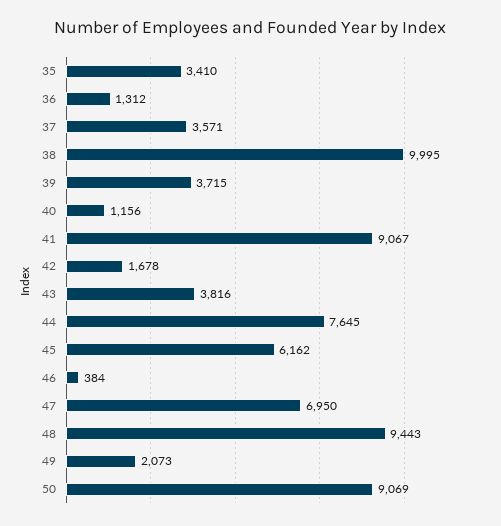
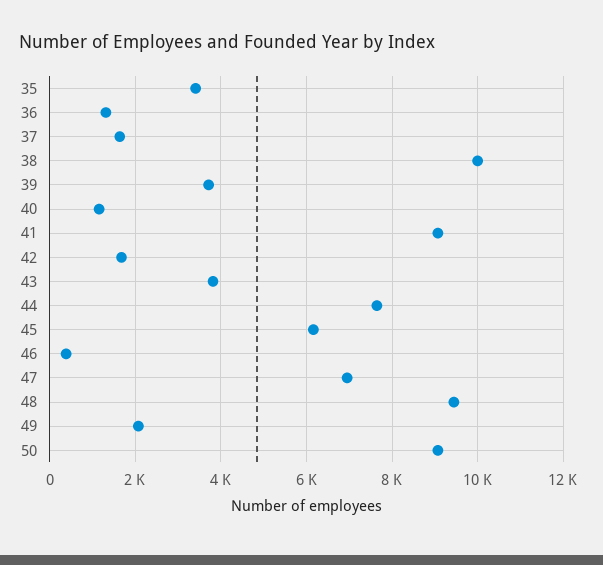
37: 3571 -> 1600

